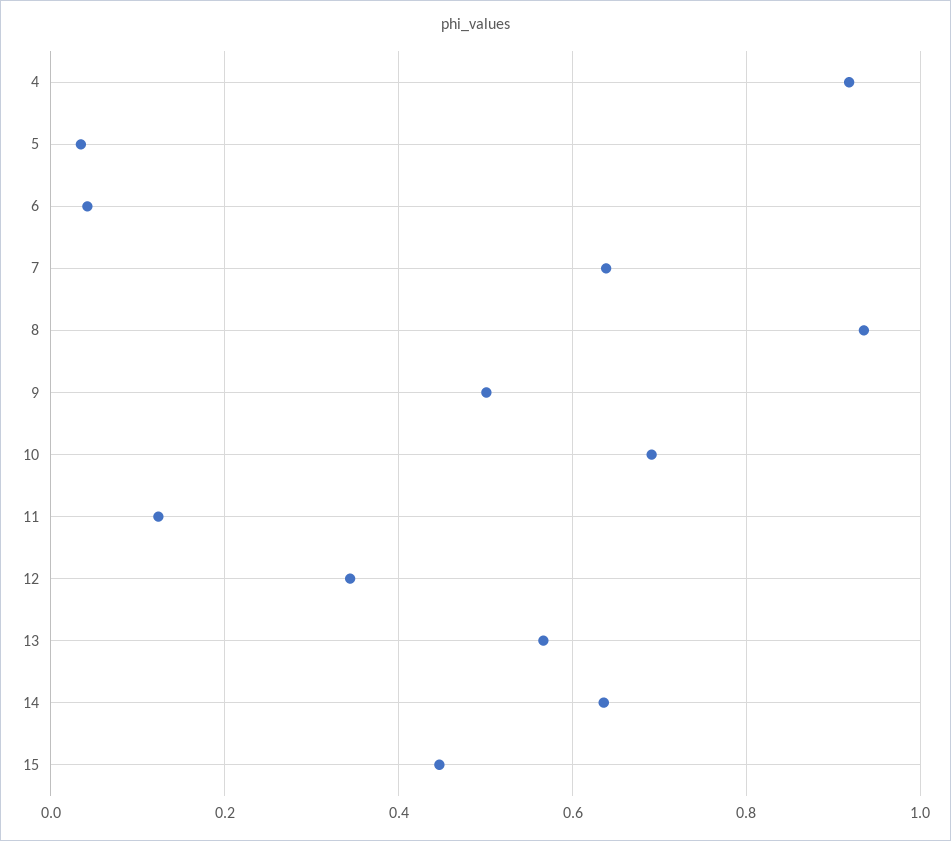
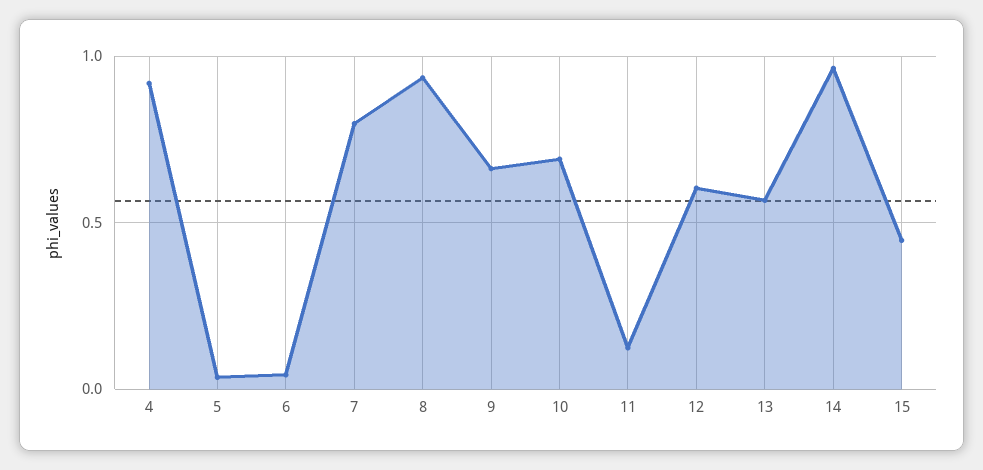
7: 0.64 -> 0.8
9: 0.5 -> 0.65
12: 0.34 -> 0.6
14: 0.64 -> 0.95

